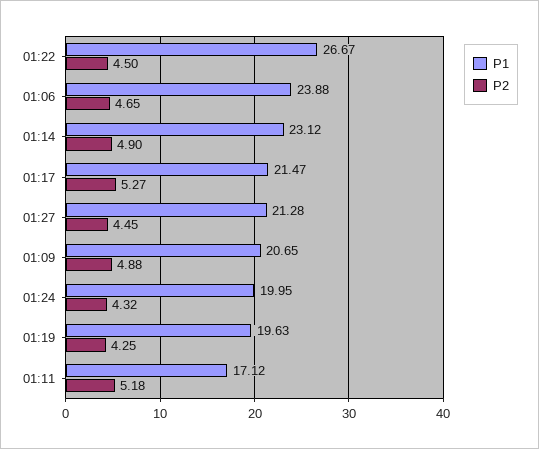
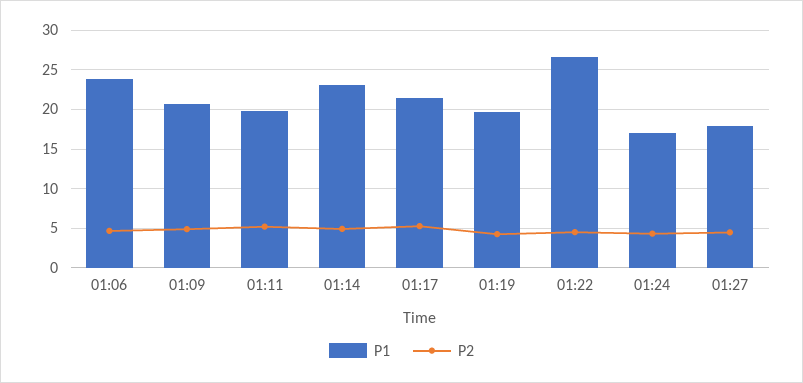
P1, 01:27: 21.28 -> 18
P1, 01:24: 19.95 -> 17
P1, 01:11: 17.12 -> 20

